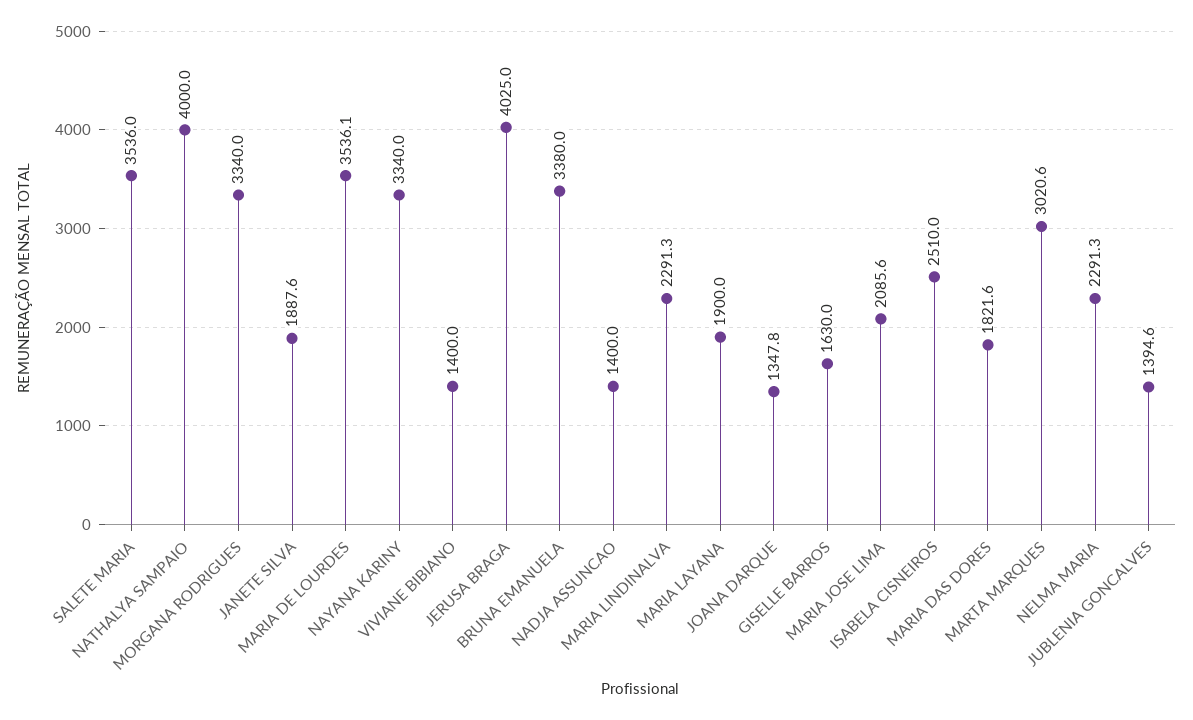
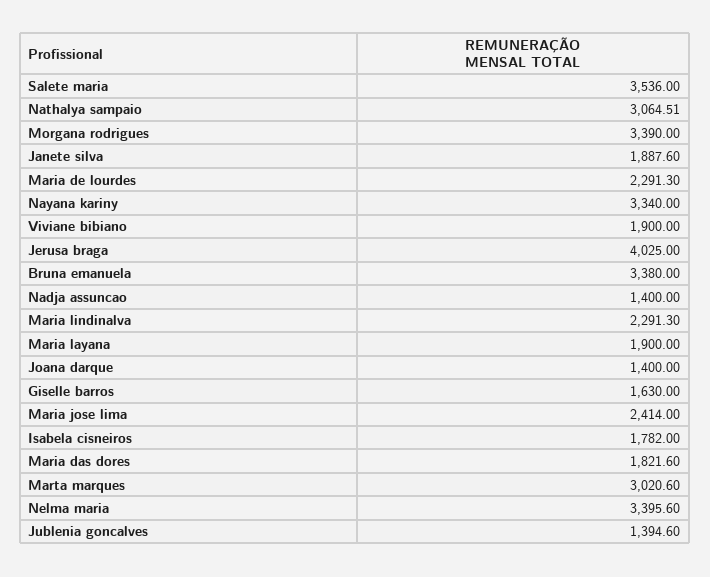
NATHALYA SAMPAIO: 4000 -> 3064.51
MORGANA RODRIGUES: 3340 -> 3390
MARIA DE LOURDES: 3536.1 -> 2291.3
VIVIANE BIBIANO: 1400 -> 1900
JOANA DARQUE: 1347.8 -> 1400
MARIA JOSE LIMA: 2085.6 -> 2414
ISABELA CISNEIROS: 2510 -> 1782
NELMA MARIA: 2291.3 -> 3395.6

